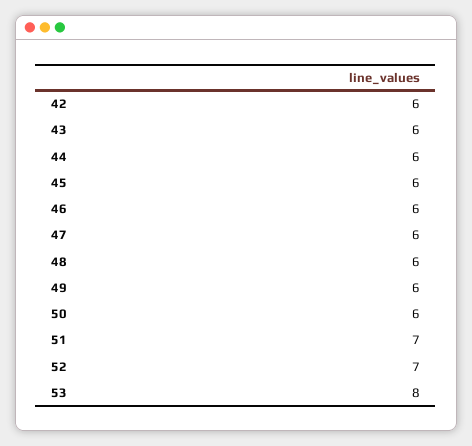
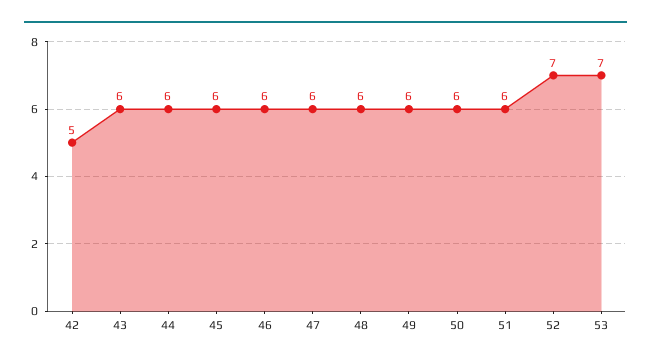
42: 6 -> 5
51: 7 -> 6
53: 8 -> 7

